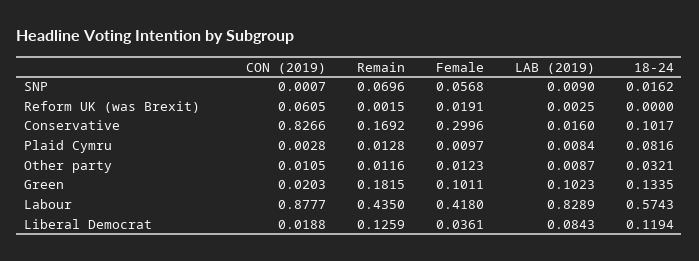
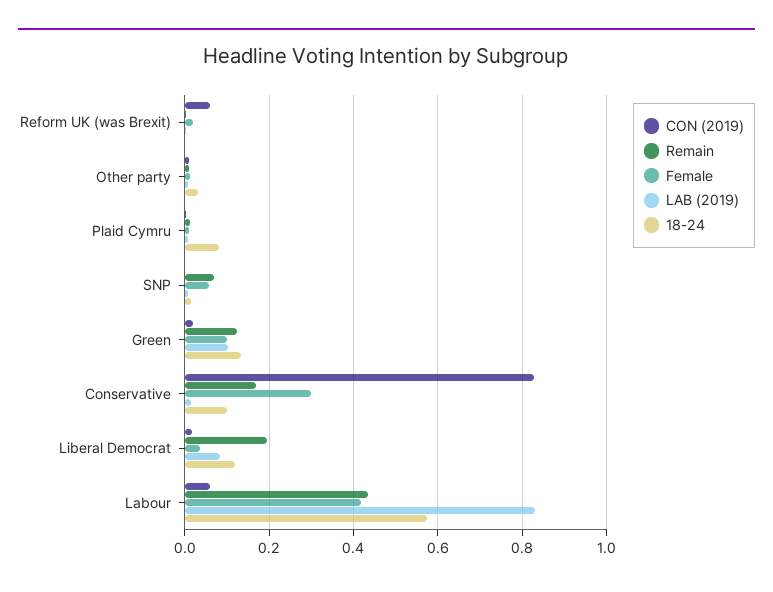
Remain, Green: 0.1815 -> 0.12
CON (2019), Labour: 0.8777 -> 0.06
Remain, Liberal Democrat: 0.1259 -> 0.2

